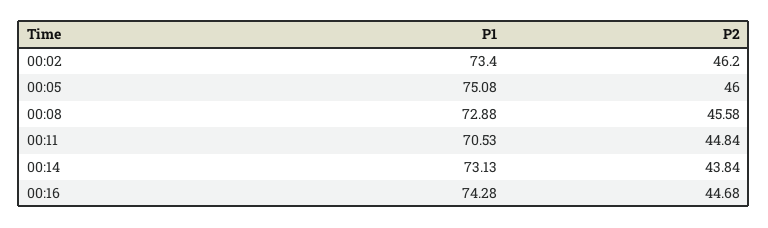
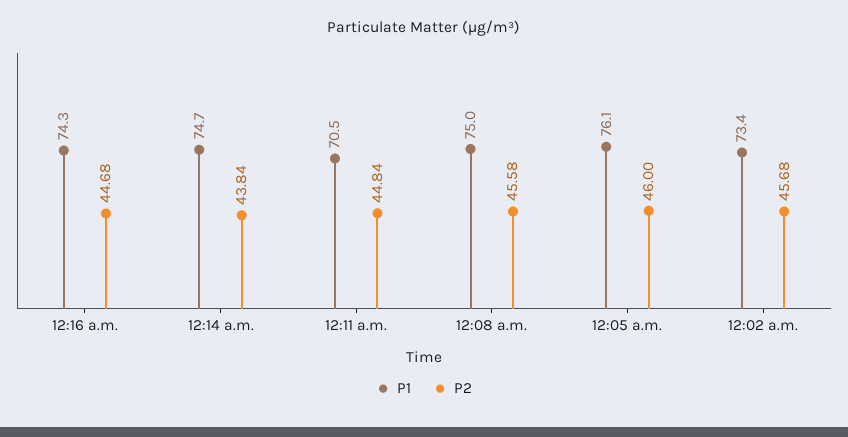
P2, 00:02: 46.2 -> 45.68
P1, 00:05: 75.08 -> 76.1
P1, 00:08: 72.88 -> 75
P1, 00:14: 73.13 -> 74.7

